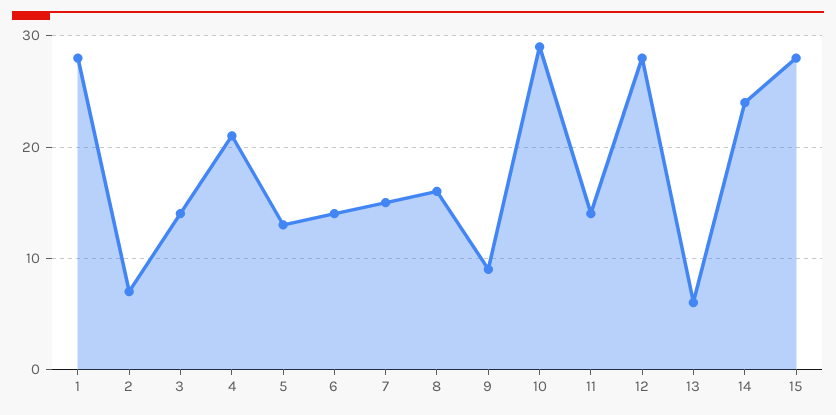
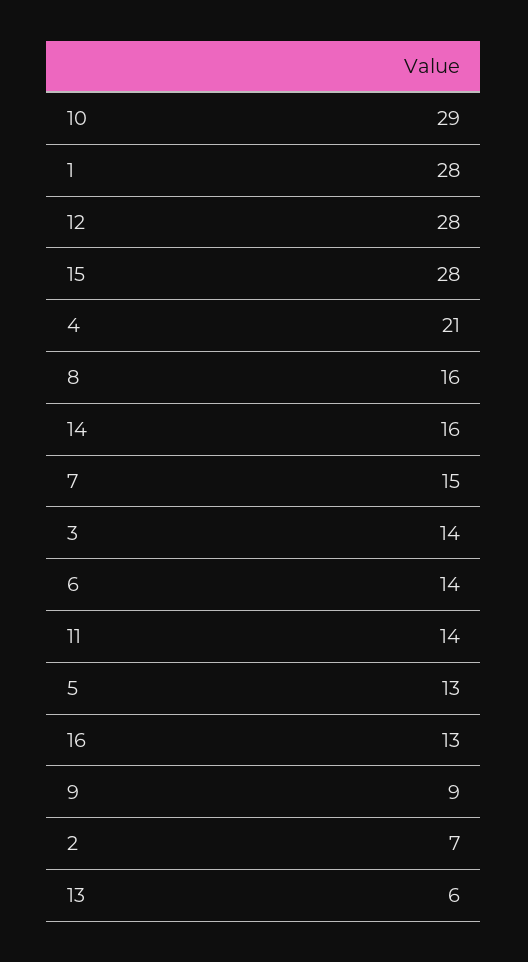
14: 24 -> 16
16: none -> 13

